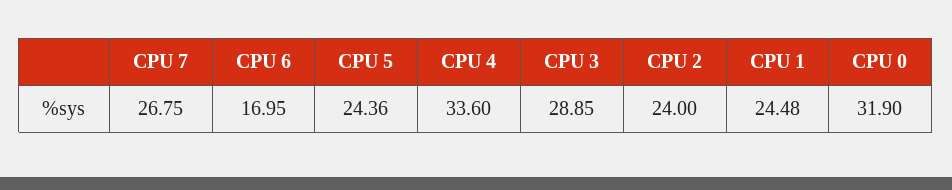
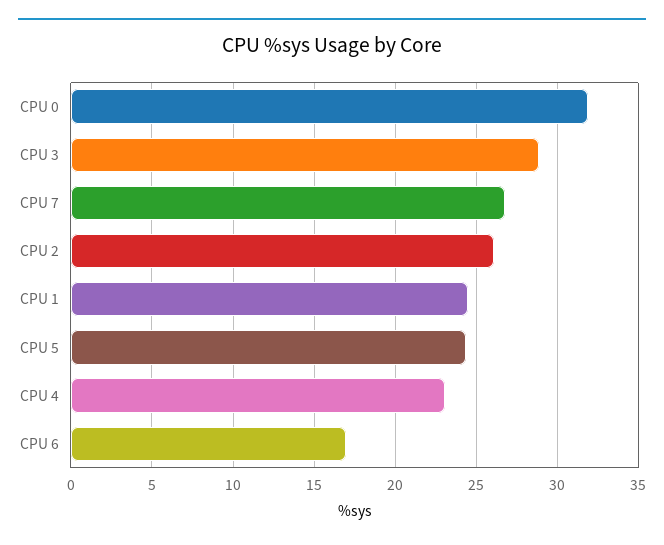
CPU 4: 33.6 -> 23
CPU 2: 24 -> 26

